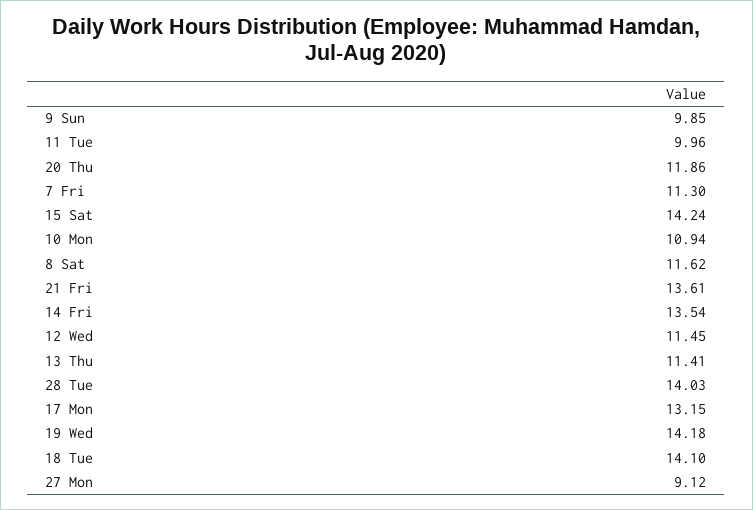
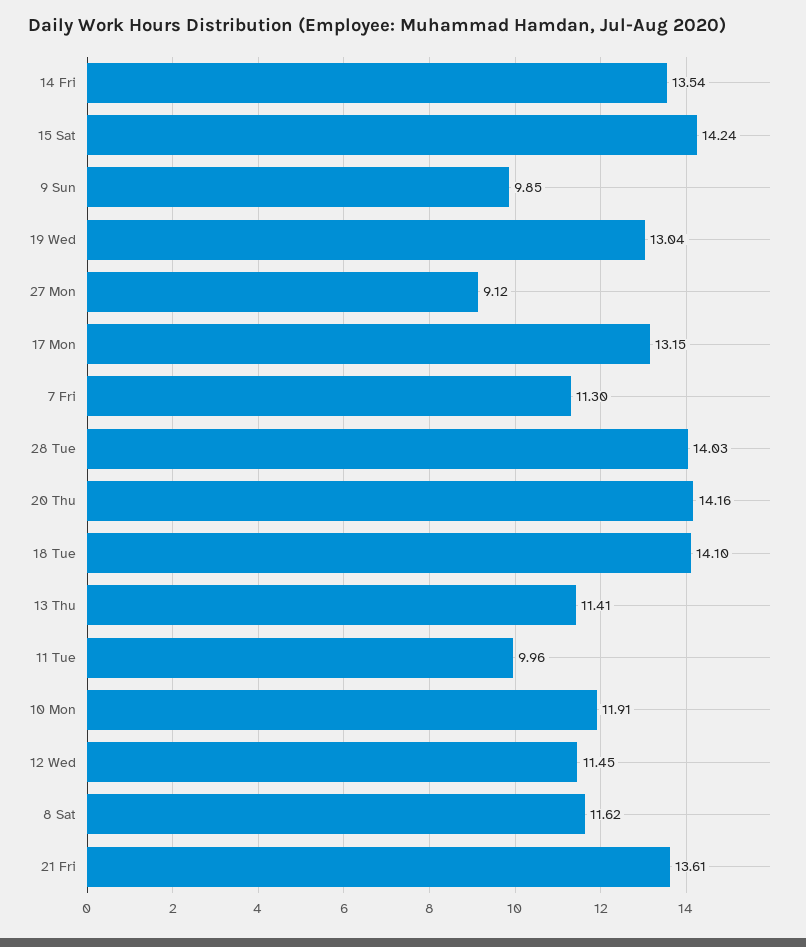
20 Thu: 11.86 -> 14.16
10 Mon: 10.94 -> 11.91
19 Wed: 14.18 -> 13.04

